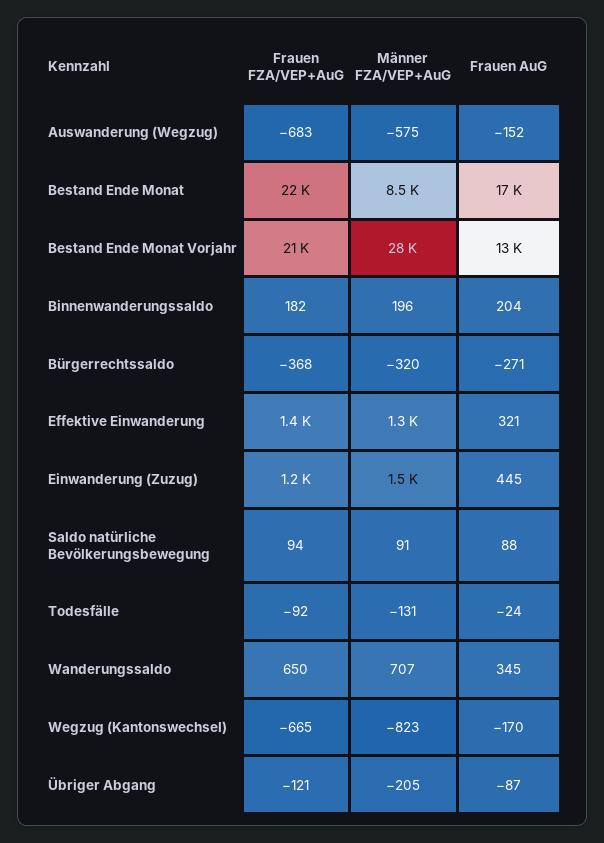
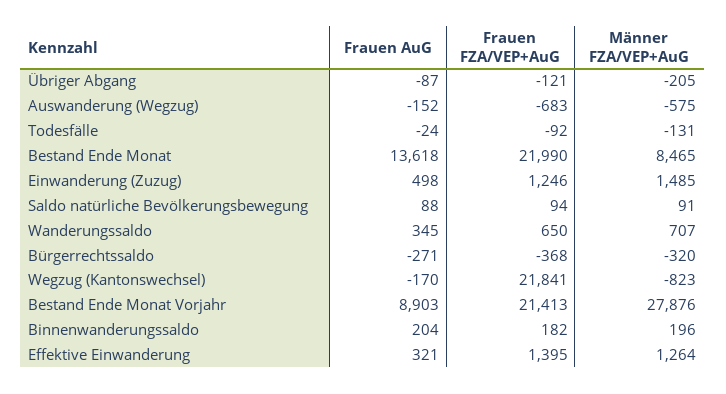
Frauen AuG, Bestand Ende Monat: 17000 -> 13618
Frauen AuG, Bestand Ende Monat Vorjahr: 13000 -> 8903
Frauen AuG, Einwanderung (Zuzug): 445 -> 498
Frauen FZA/VEP+AuG, Wegzug (Kantonswechsel): -665 -> 21841

